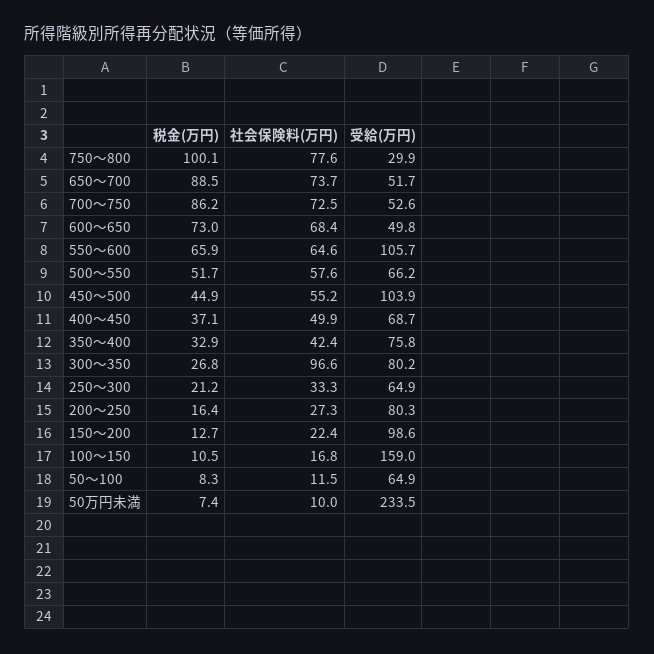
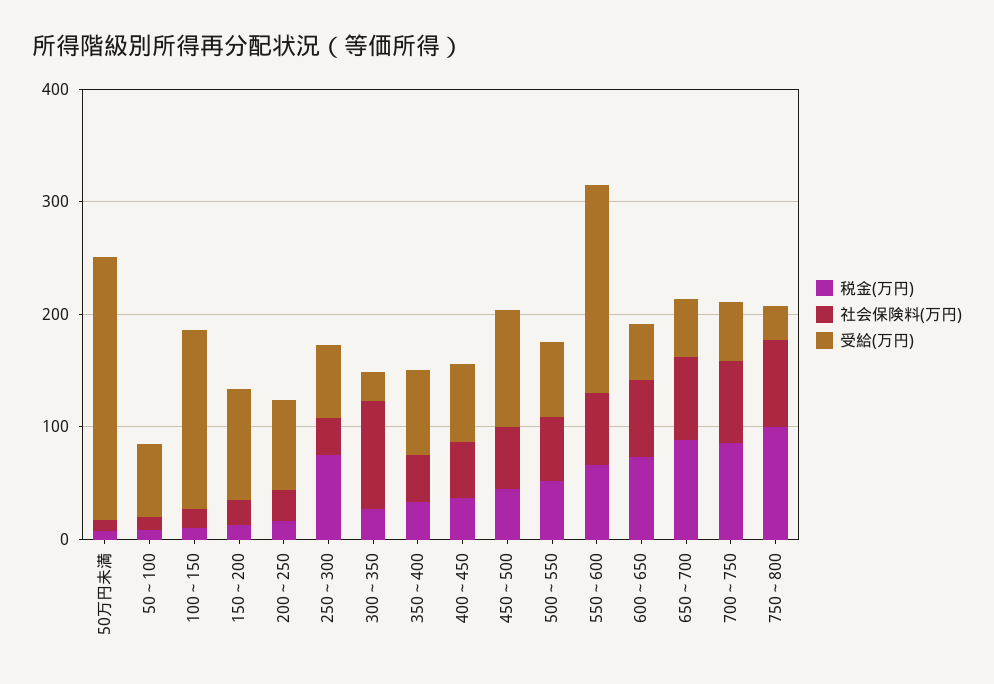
受給(万円), 550～600: 105.7 -> 180
受給(万円), 300～350: 80.2 -> 20
税金(万円), 250～300: 21.2 -> 80

